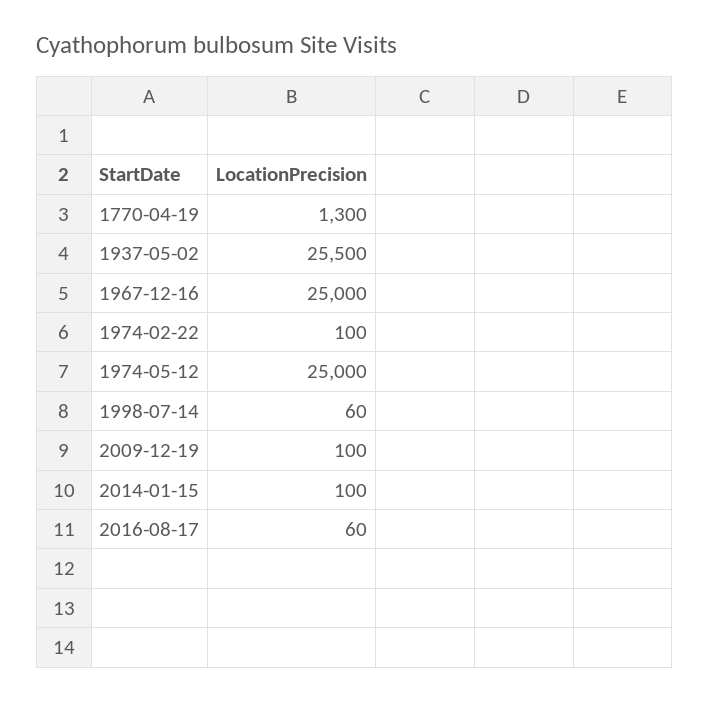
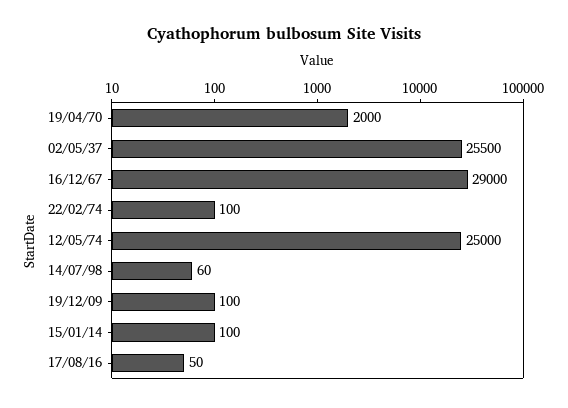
1770-04-19: 1300 -> 2000
1967-12-16: 25000 -> 29000
2016-08-17: 60 -> 50

